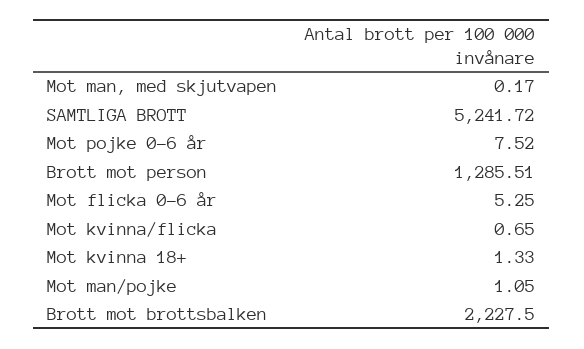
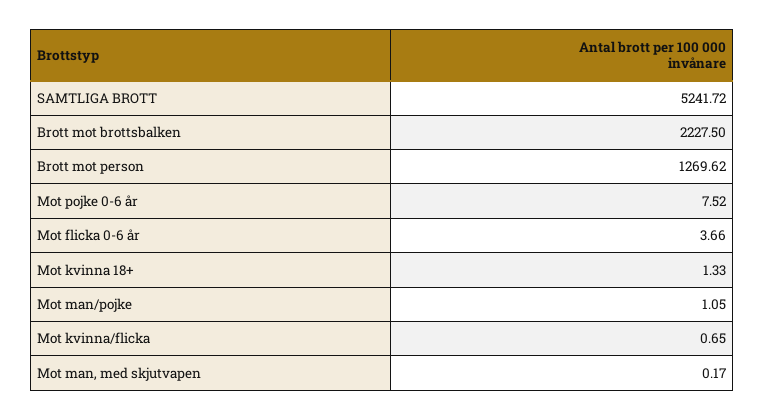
Brott mot person: 1285.51 -> 1269.62
Mot flicka 0-6 år: 5.25 -> 3.66

